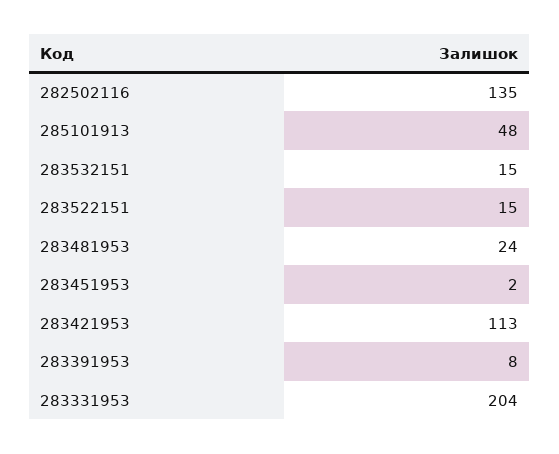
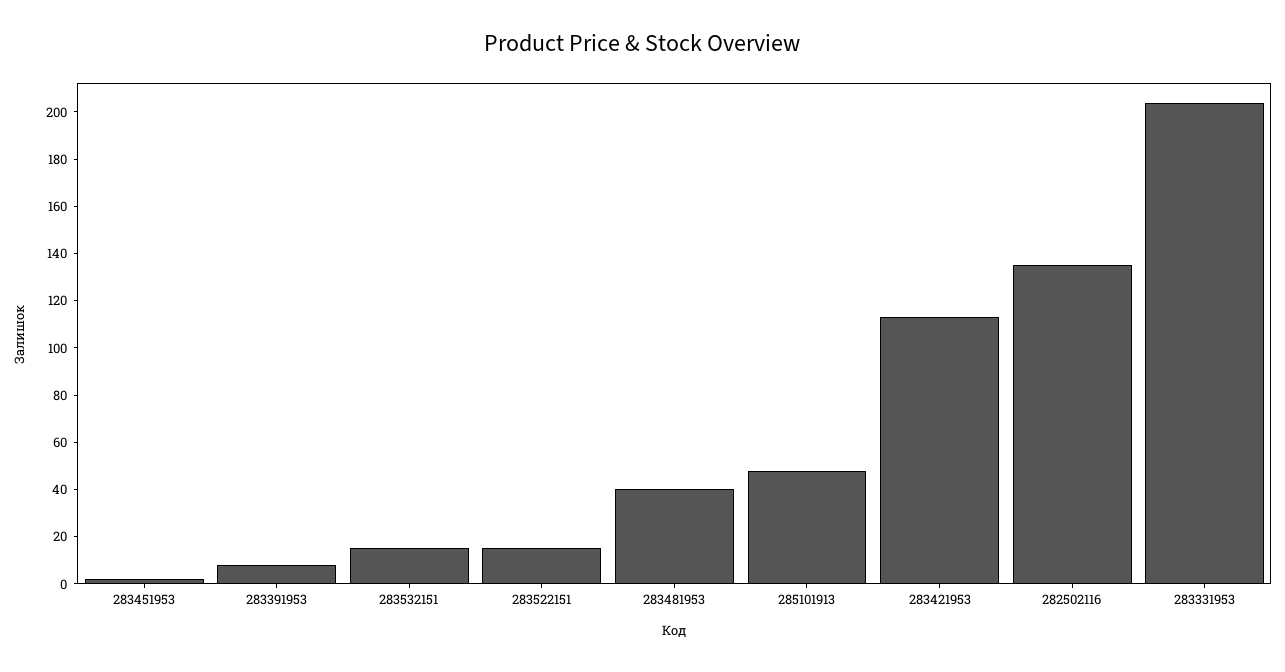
283481953: 24 -> 40

